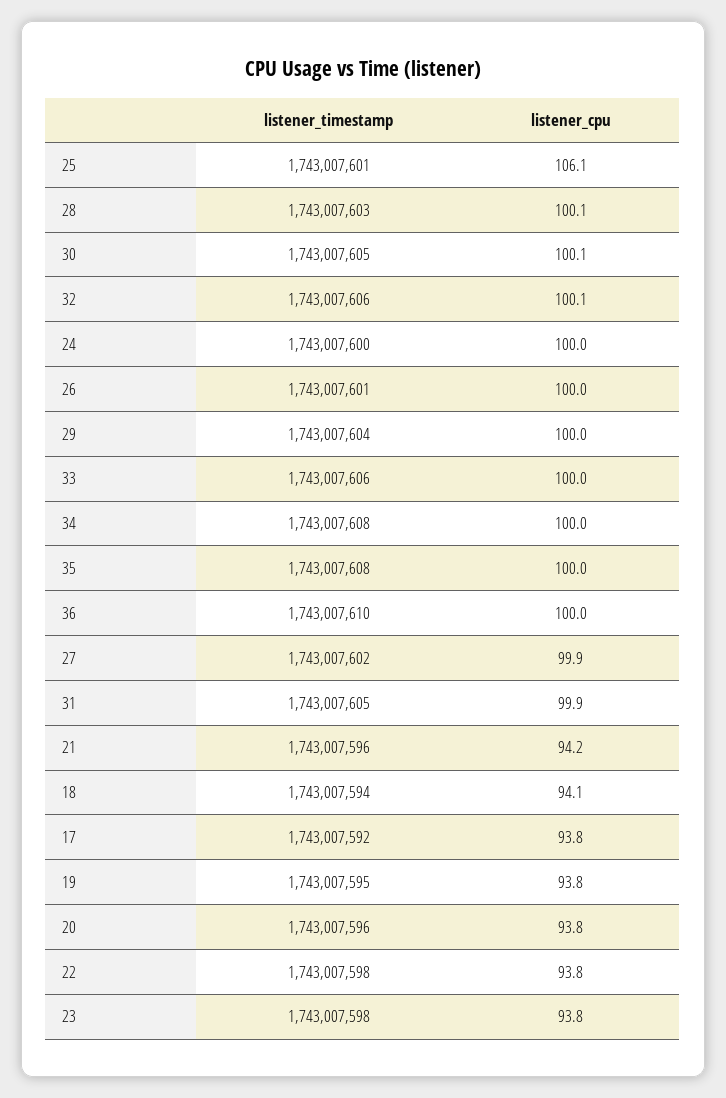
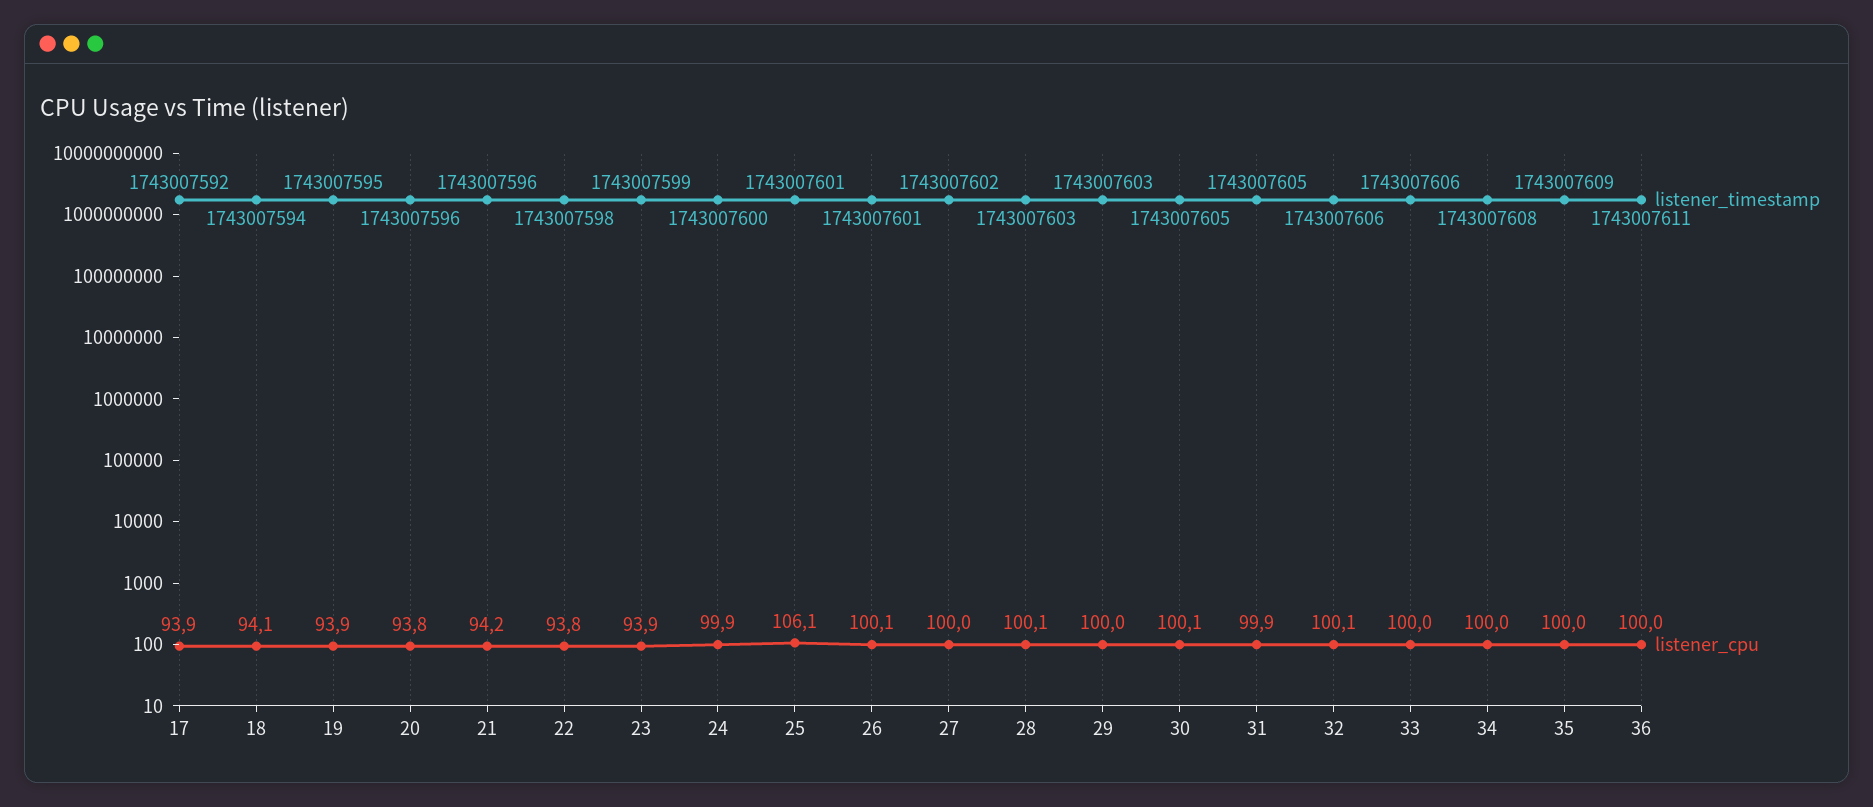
listener_cpu, 24: 100 -> 99.9
listener_cpu, 26: 100 -> 100.1
listener_timestamp, 29: 1743007604 -> 1743007603
listener_timestamp, 35: 1743007608 -> 1743007609
listener_timestamp, 36: 1743007610 -> 1743007611
listener_cpu, 27: 99.9 -> 100
listener_cpu, 17: 93.8 -> 93.9
listener_cpu, 19: 93.8 -> 93.9
listener_timestamp, 23: 1743007598 -> 1743007599
listener_cpu, 23: 93.8 -> 93.9

